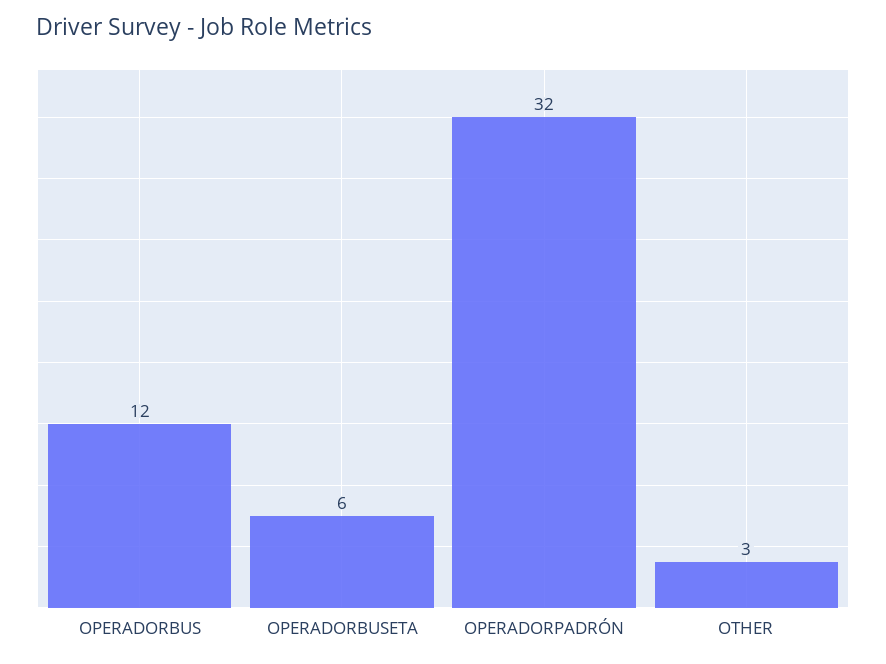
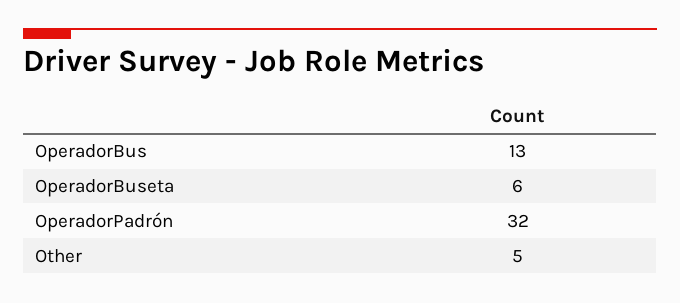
OPERADORBUS: 12 -> 13
OTHER: 3 -> 5

